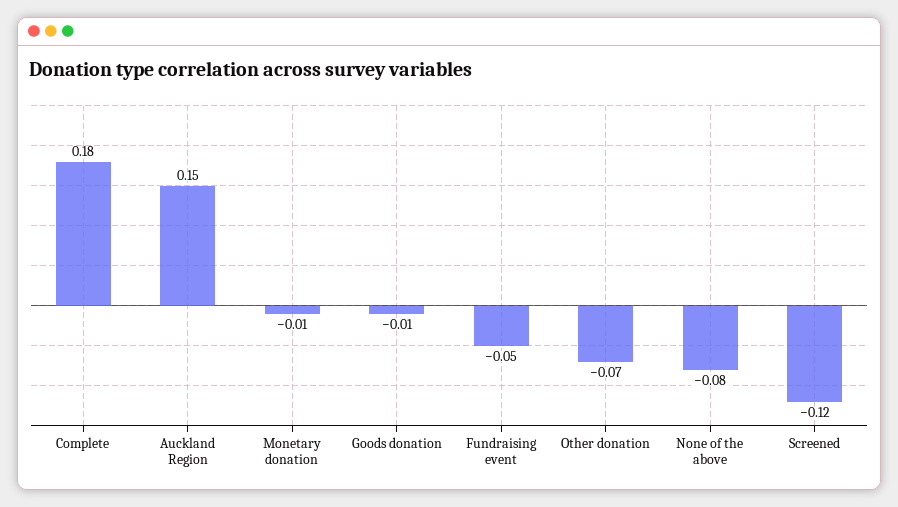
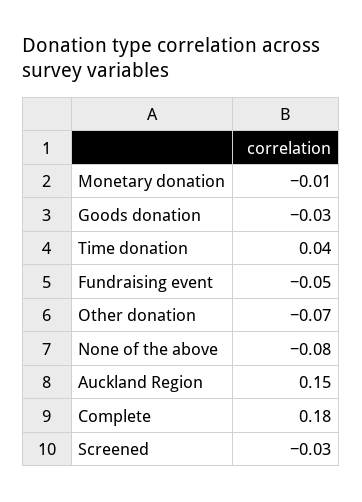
Goods donation: -0.01 -> -0.03
Screened: -0.12 -> -0.03
Time donation: none -> 0.04

